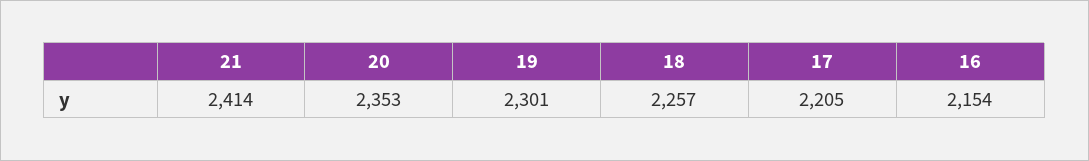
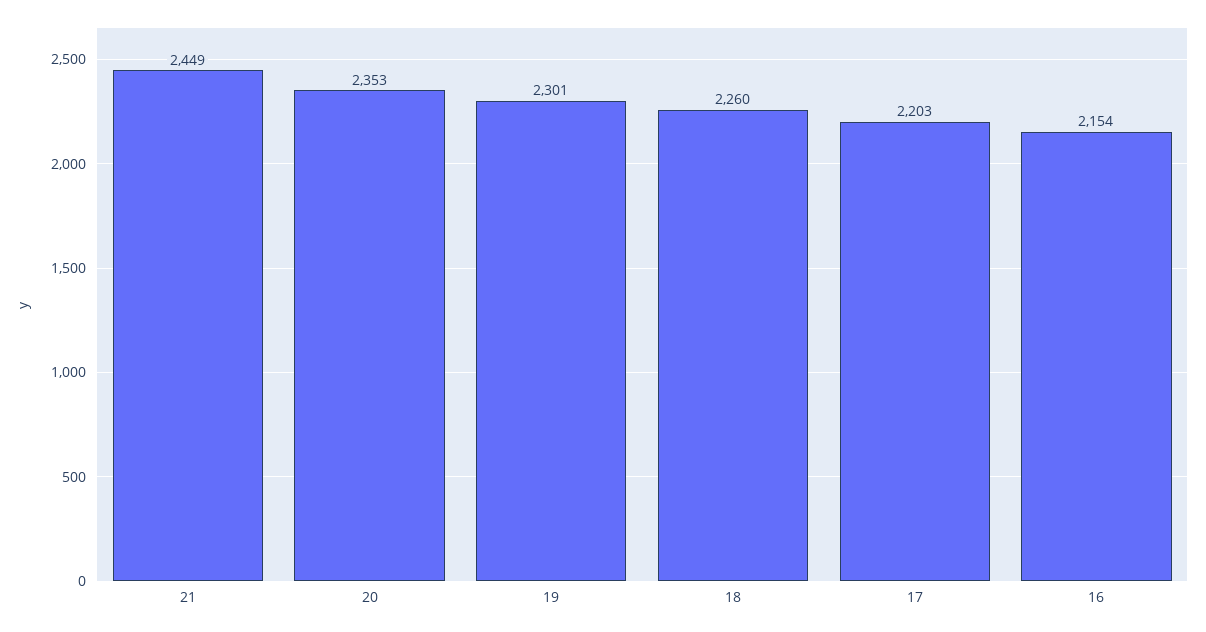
21: 2414 -> 2449
18: 2257 -> 2260
17: 2205 -> 2203

